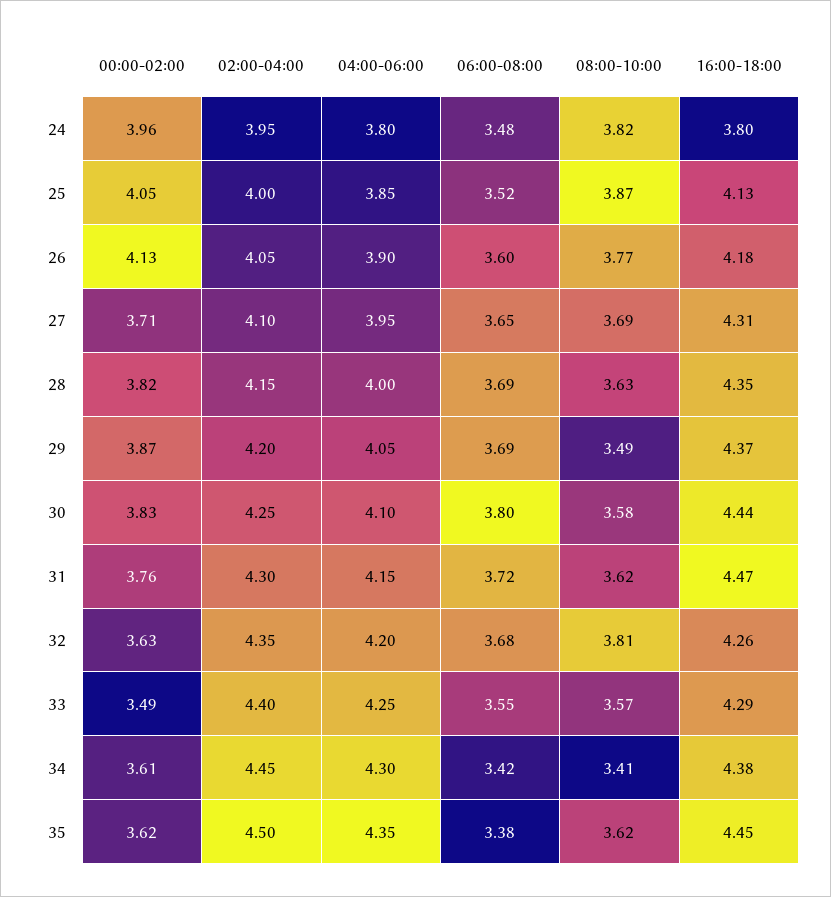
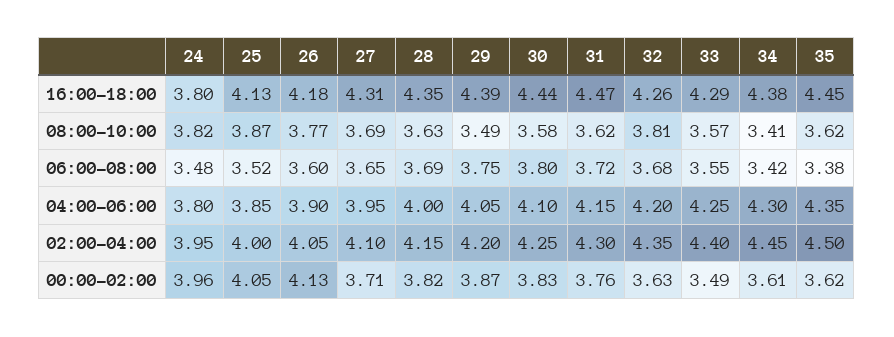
06:00-08:00, 29: 3.69 -> 3.75
16:00-18:00, 29: 4.37 -> 4.39

